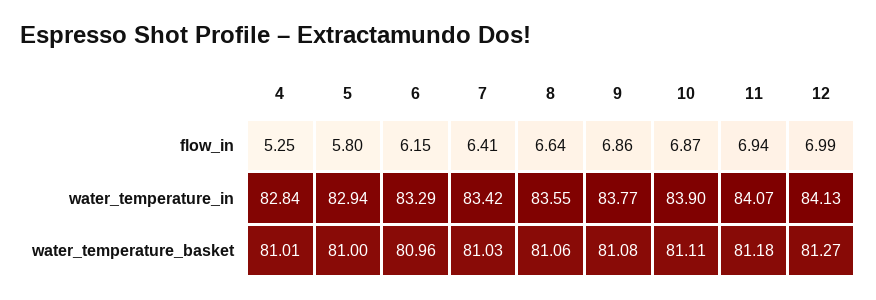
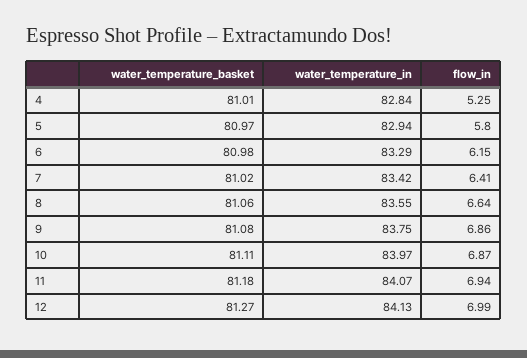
9, water_temperature_in: 83.77 -> 83.75
10, water_temperature_in: 83.9 -> 83.97
5, water_temperature_basket: 81 -> 80.97
6, water_temperature_basket: 80.96 -> 80.98
7, water_temperature_basket: 81.03 -> 81.02

